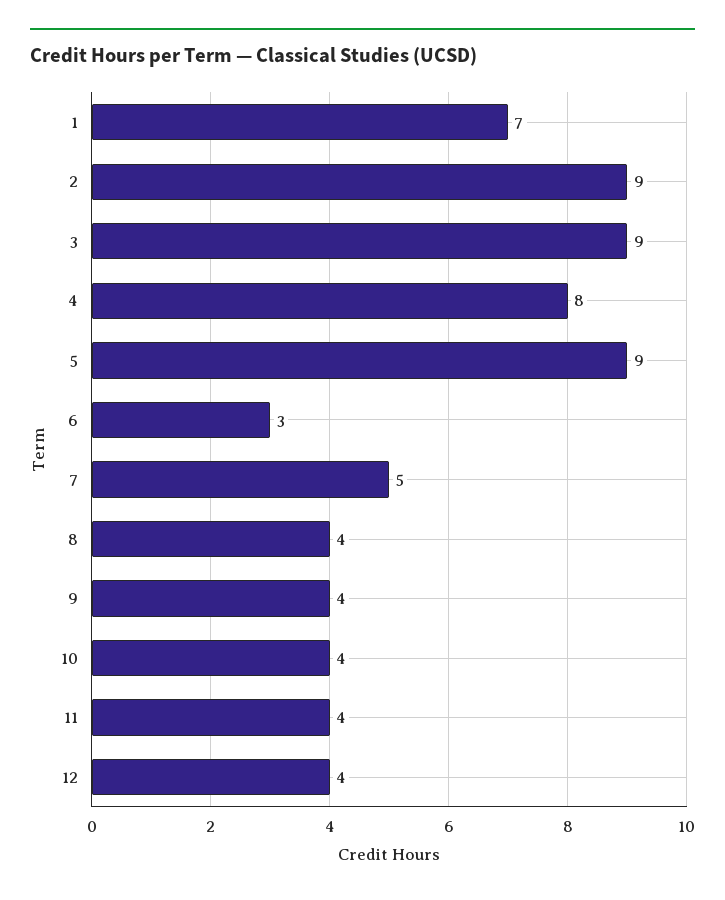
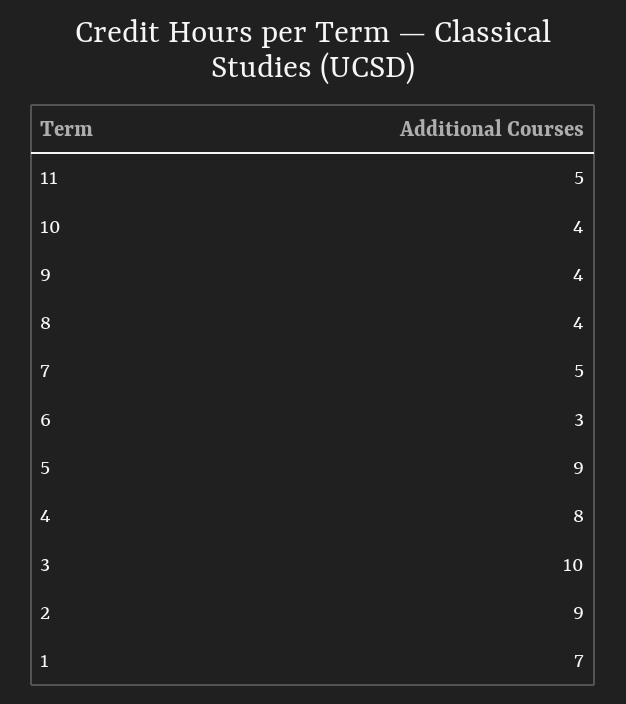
3: 9 -> 10
11: 4 -> 5
12: 4 -> none

